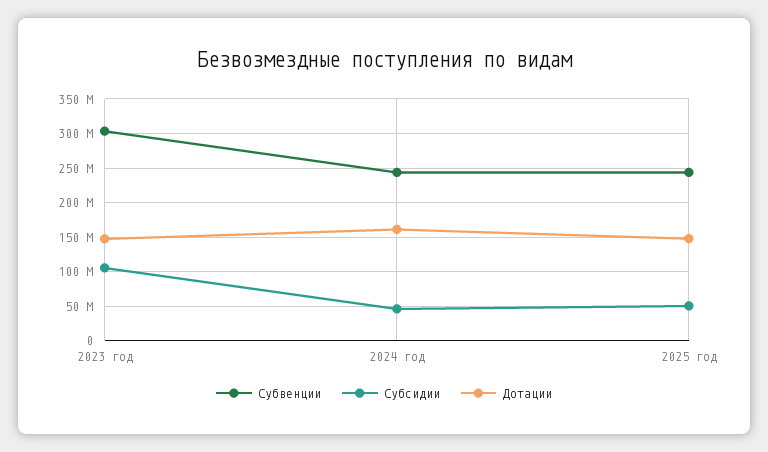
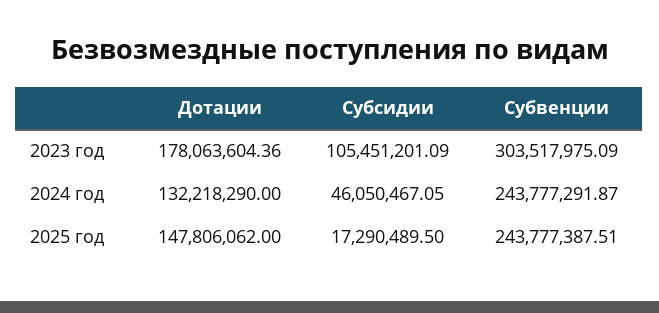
Дотации, 2023 год: 150000000 -> 178063604.36
Дотации, 2024 год: 160000000 -> 132218290
Субсидии, 2025 год: 50000000 -> 17290489.5

